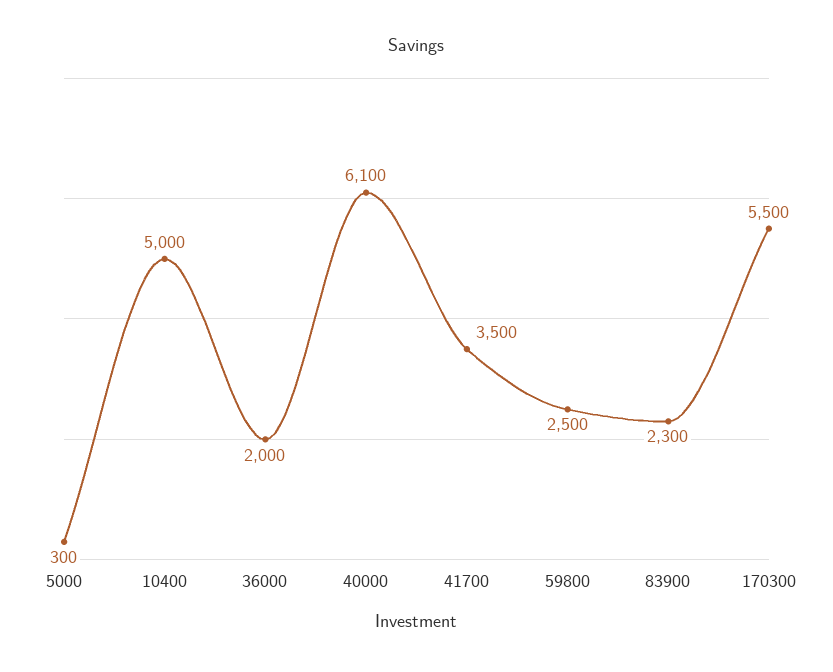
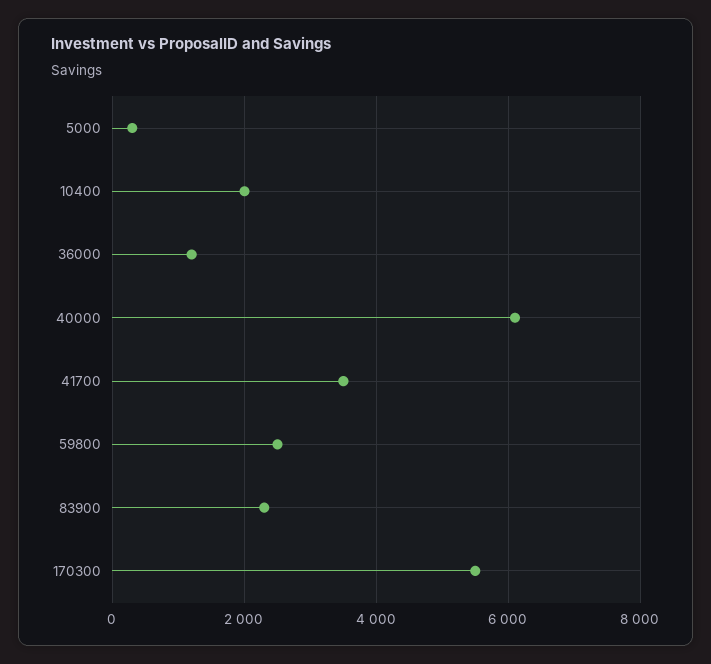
10400: 5000 -> 2000
36000: 2000 -> 1200

